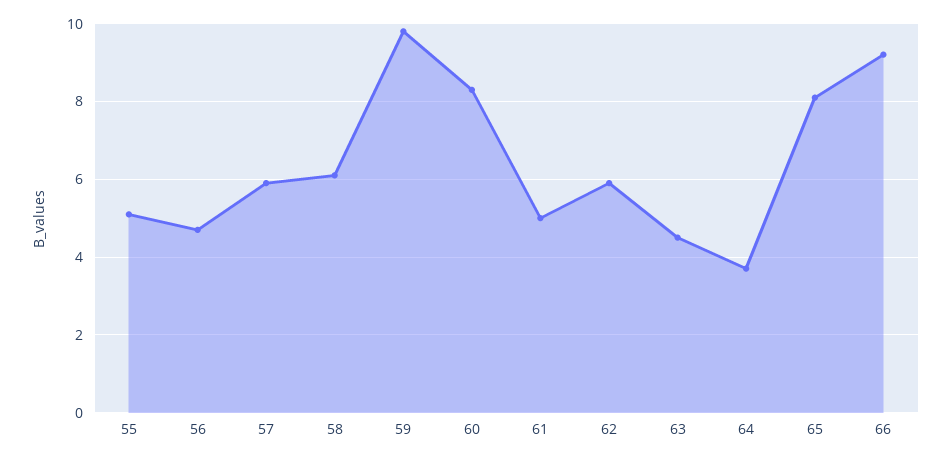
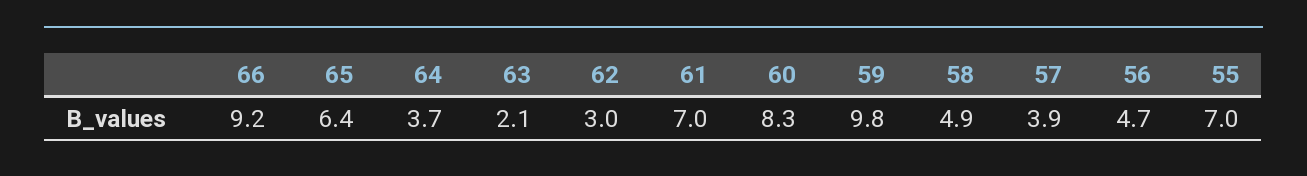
55: 5 -> 7
57: 6 -> 3.9
58: 6 -> 4.9
61: 5 -> 7
62: 6 -> 3
63: 4.5 -> 2.1
65: 8 -> 6.4

